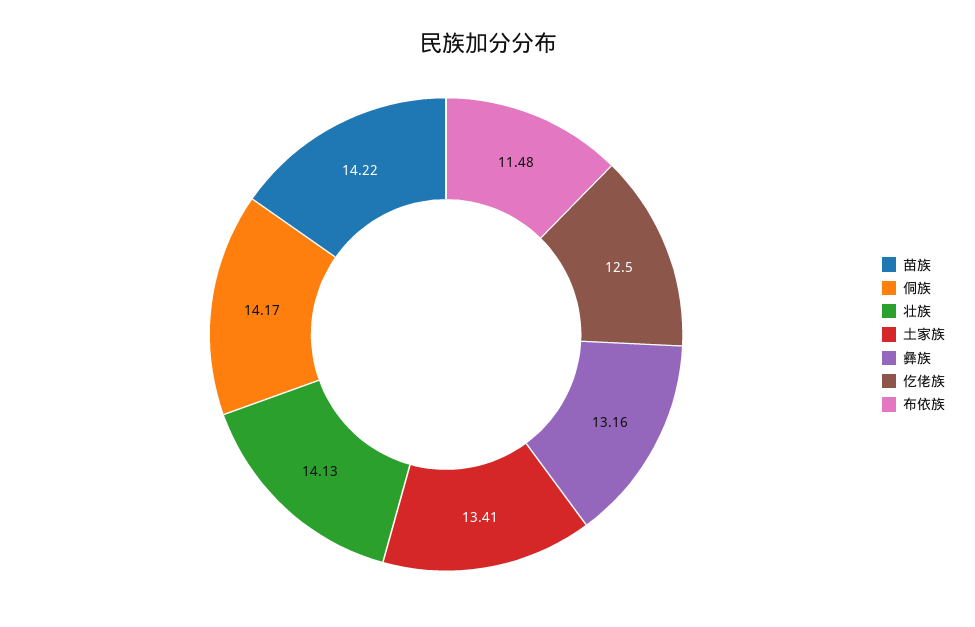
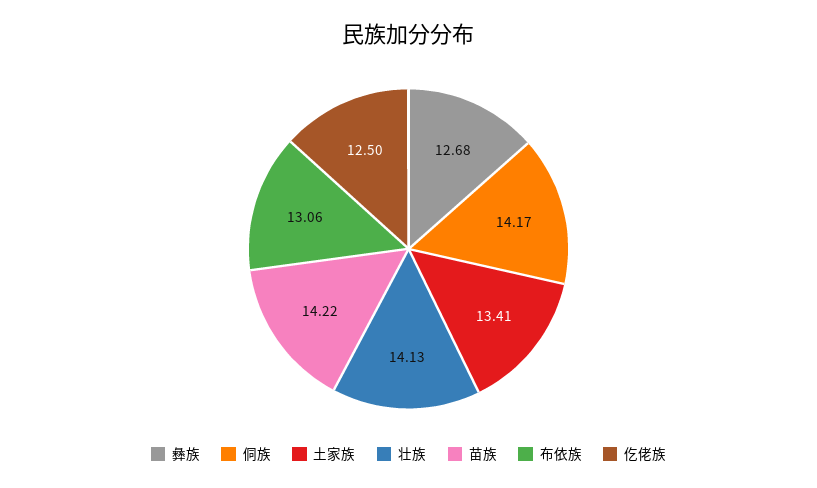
彝族: 13.16 -> 12.68
布依族: 11.48 -> 13.06

